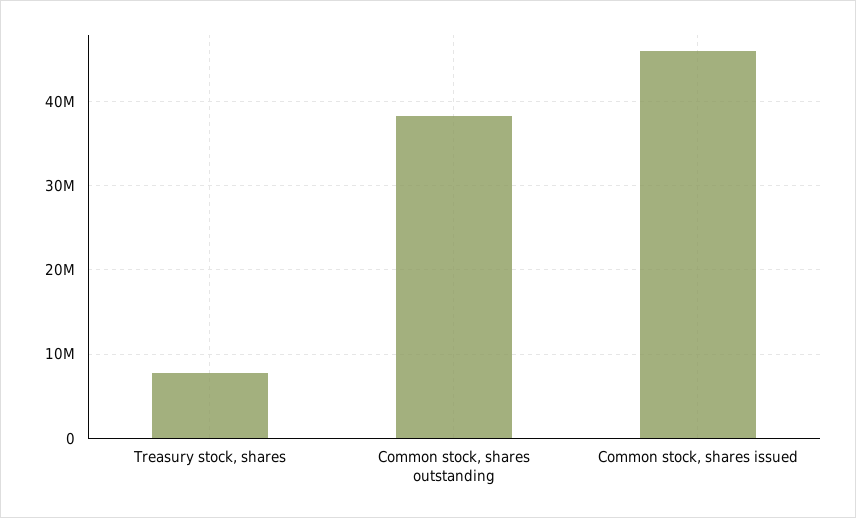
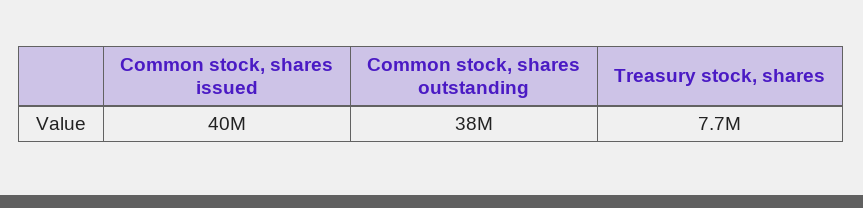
Common stock, shares issued: 46000000 -> 40000000

